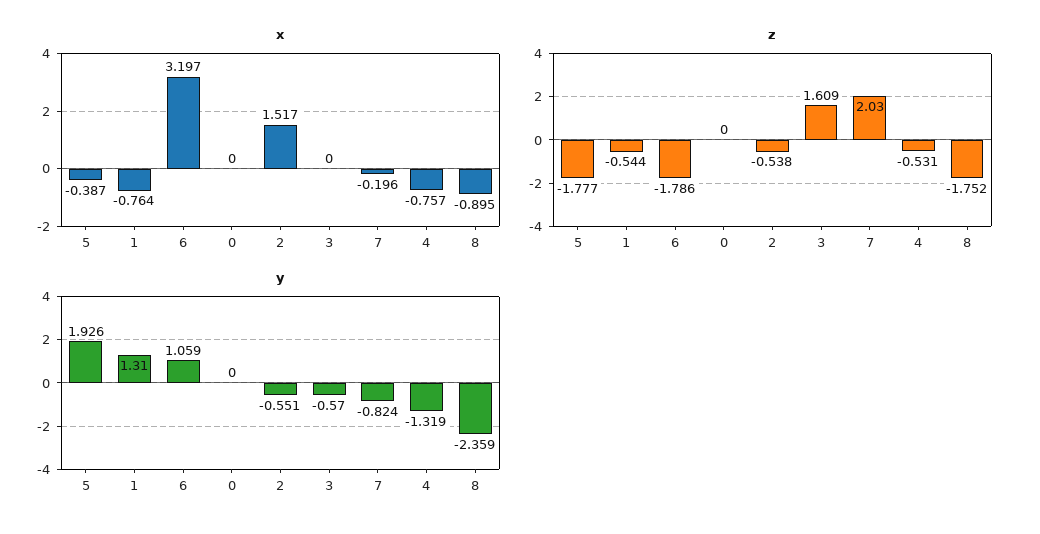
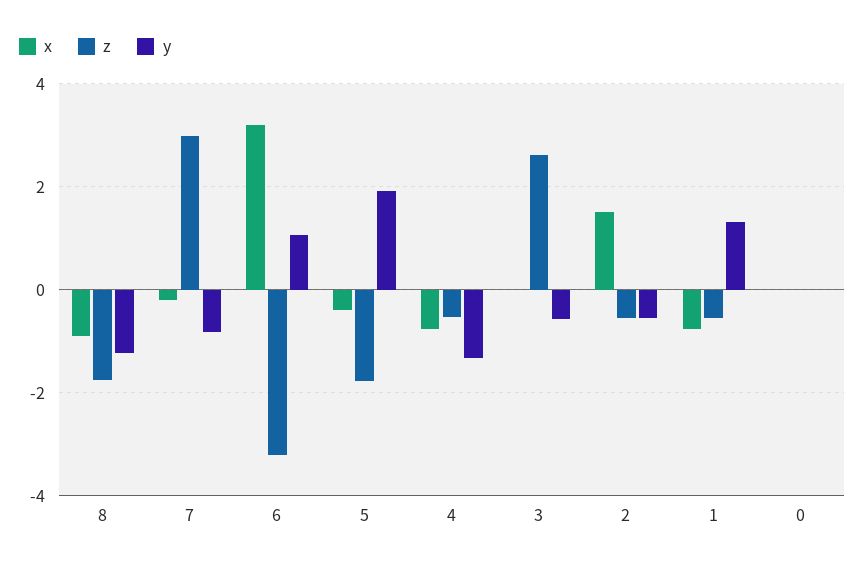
z, 6: -1.786 -> -3.2
z, 3: 1.609 -> 2.6
z, 7: 2.03 -> 3
y, 8: -2.359 -> -1.2

